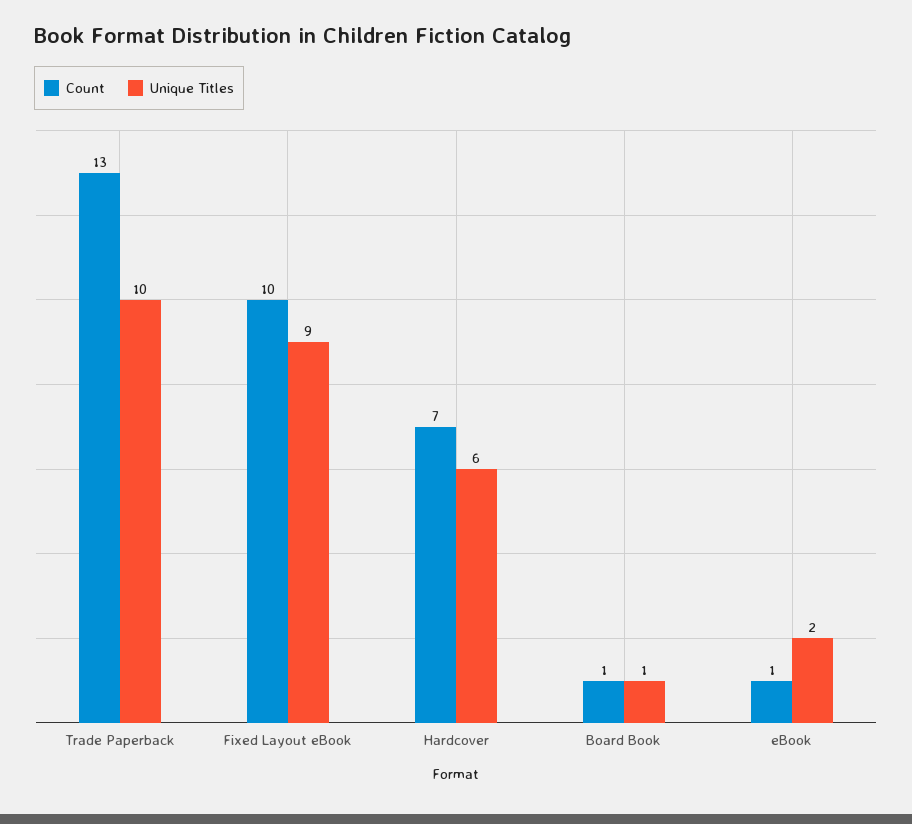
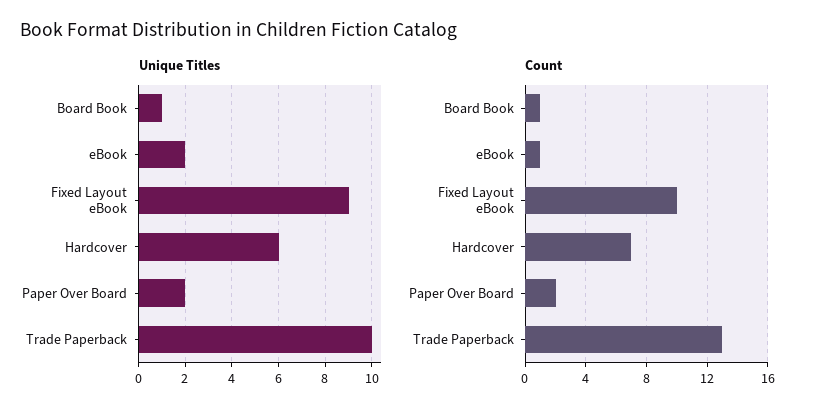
Unique Titles, Paper Over Board: none -> 2
Count, Paper Over Board: none -> 2

